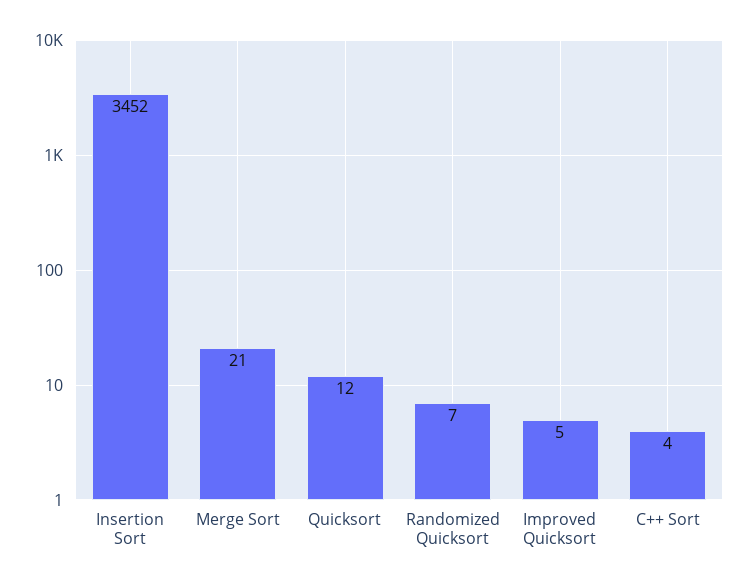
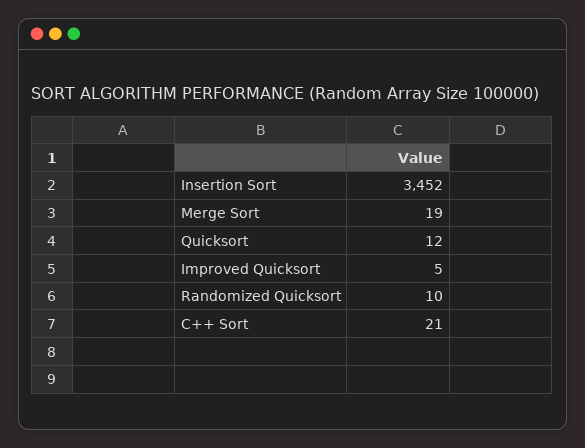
Merge Sort: 21 -> 19
Randomized Quicksort: 7 -> 10
C++ Sort: 4 -> 21

